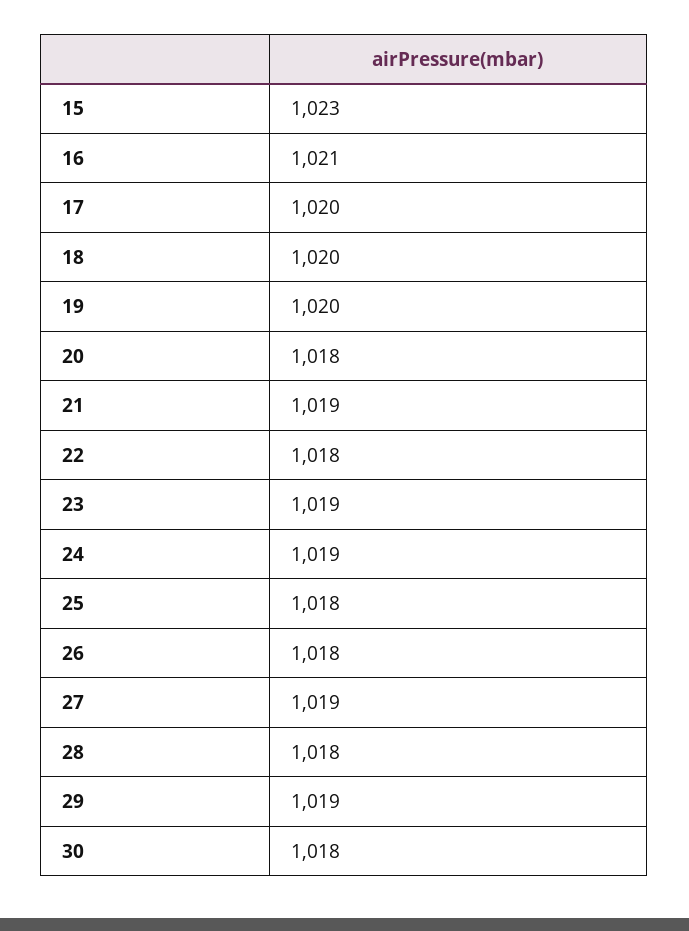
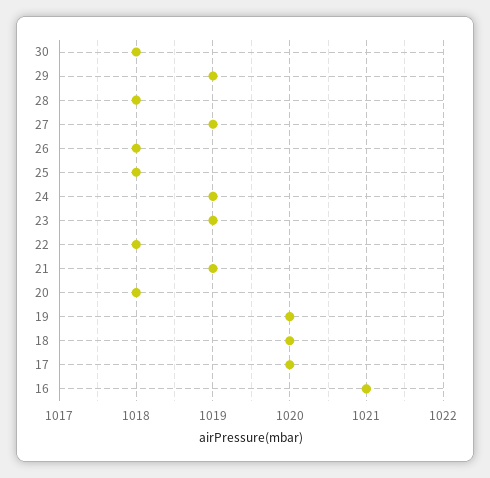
15: 1023 -> none

